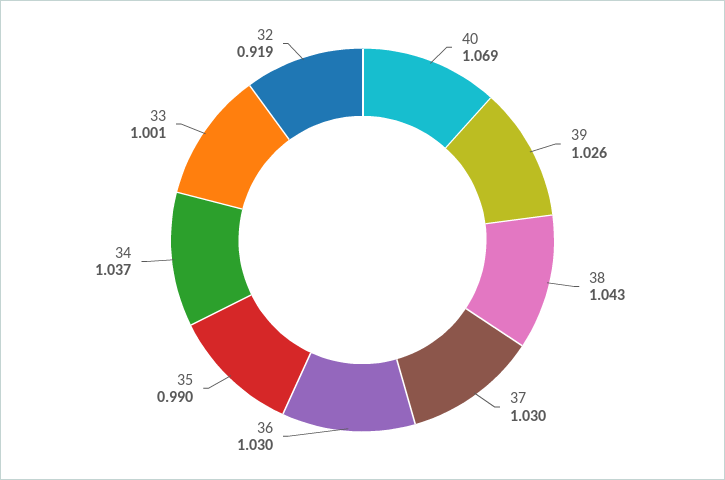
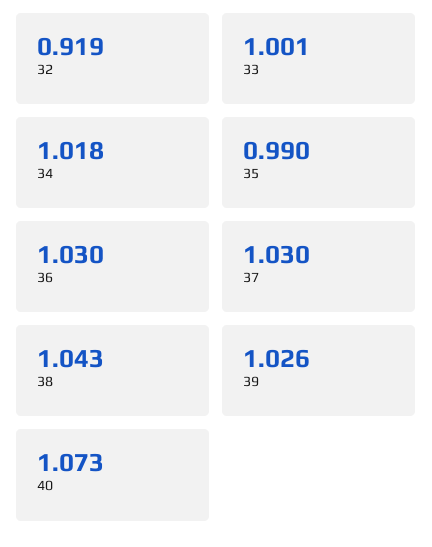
40: 1.069 -> 1.073
34: 1.037 -> 1.018

